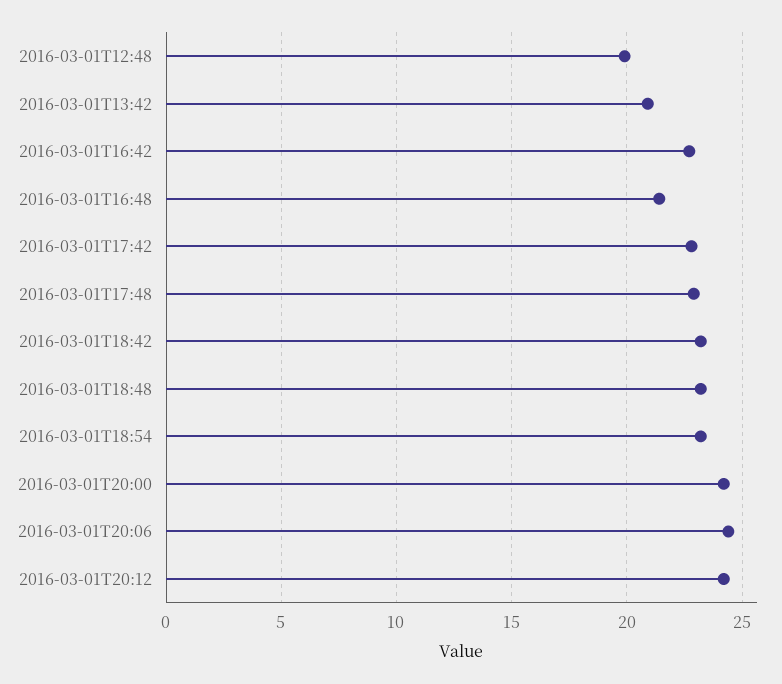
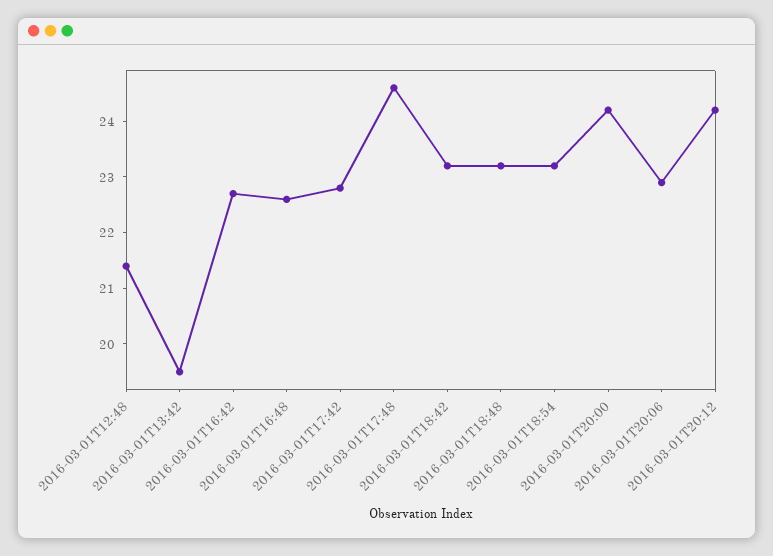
2016-03-01T12:48: 20 -> 21.5
2016-03-01T13:42: 21 -> 19.5
2016-03-01T16:48: 21.5 -> 22.5
2016-03-01T17:48: 23 -> 24.5
2016-03-01T20:06: 24.5 -> 23

